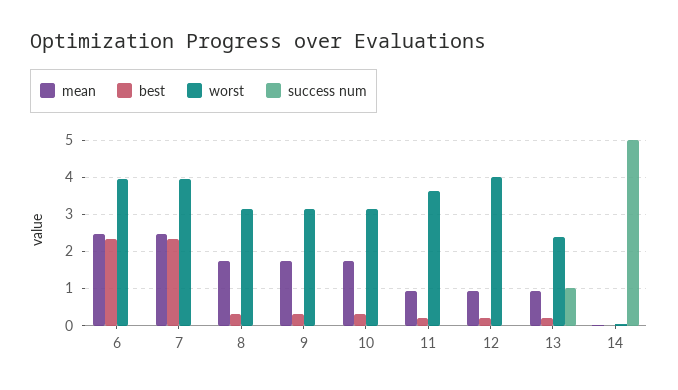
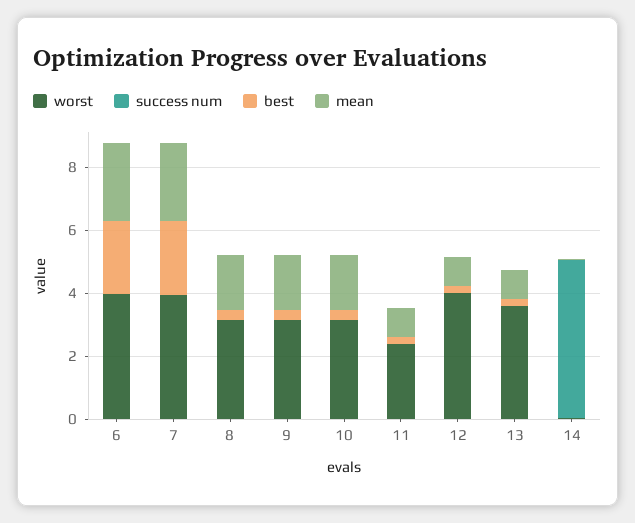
worst, 11: 3.6 -> 2.5
worst, 13: 2.4 -> 3.5
success num, 13: 1 -> 0

